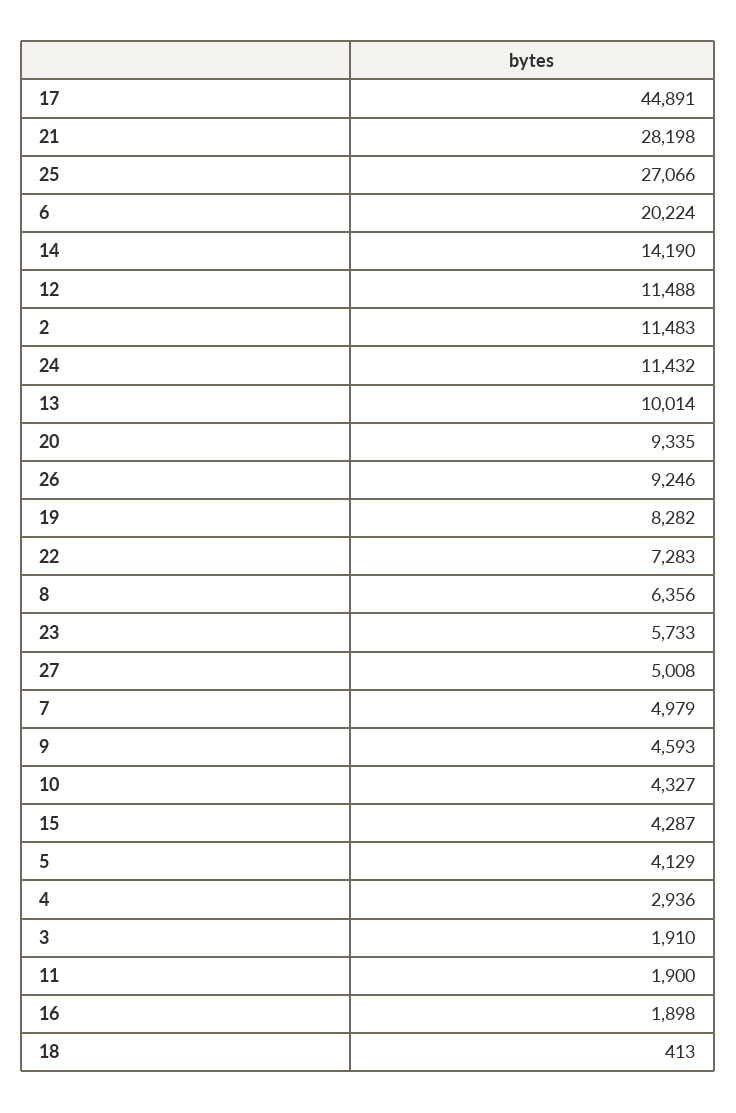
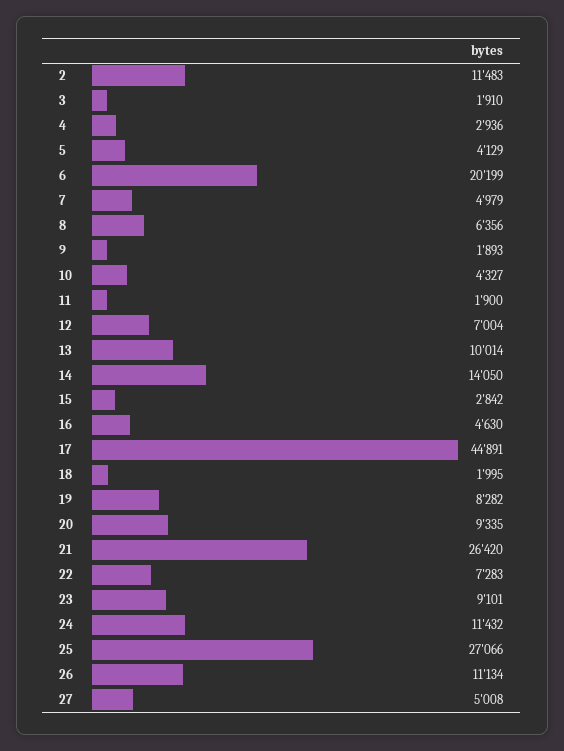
21: 28198 -> 26420
6: 20224 -> 20199
14: 14190 -> 14050
12: 11488 -> 7004
26: 9246 -> 11134
23: 5733 -> 9101
9: 4593 -> 1893
15: 4287 -> 2842
16: 1898 -> 4630
18: 413 -> 1995

